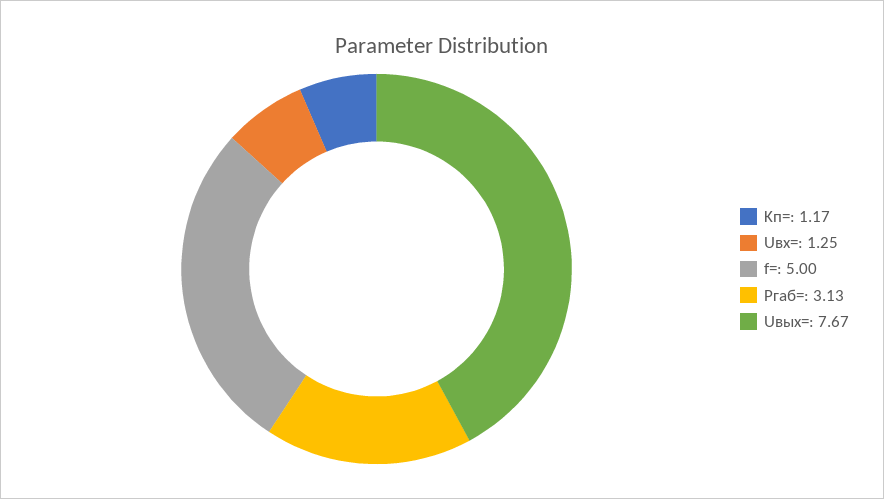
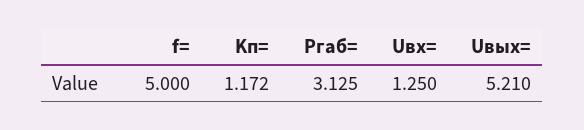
Uвых=: 7.67 -> 5.21

